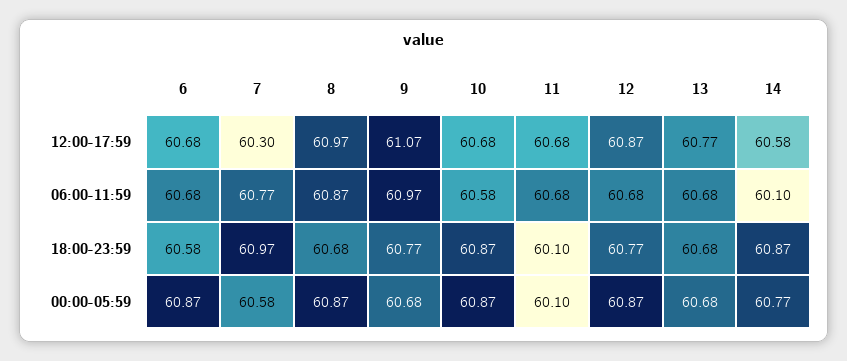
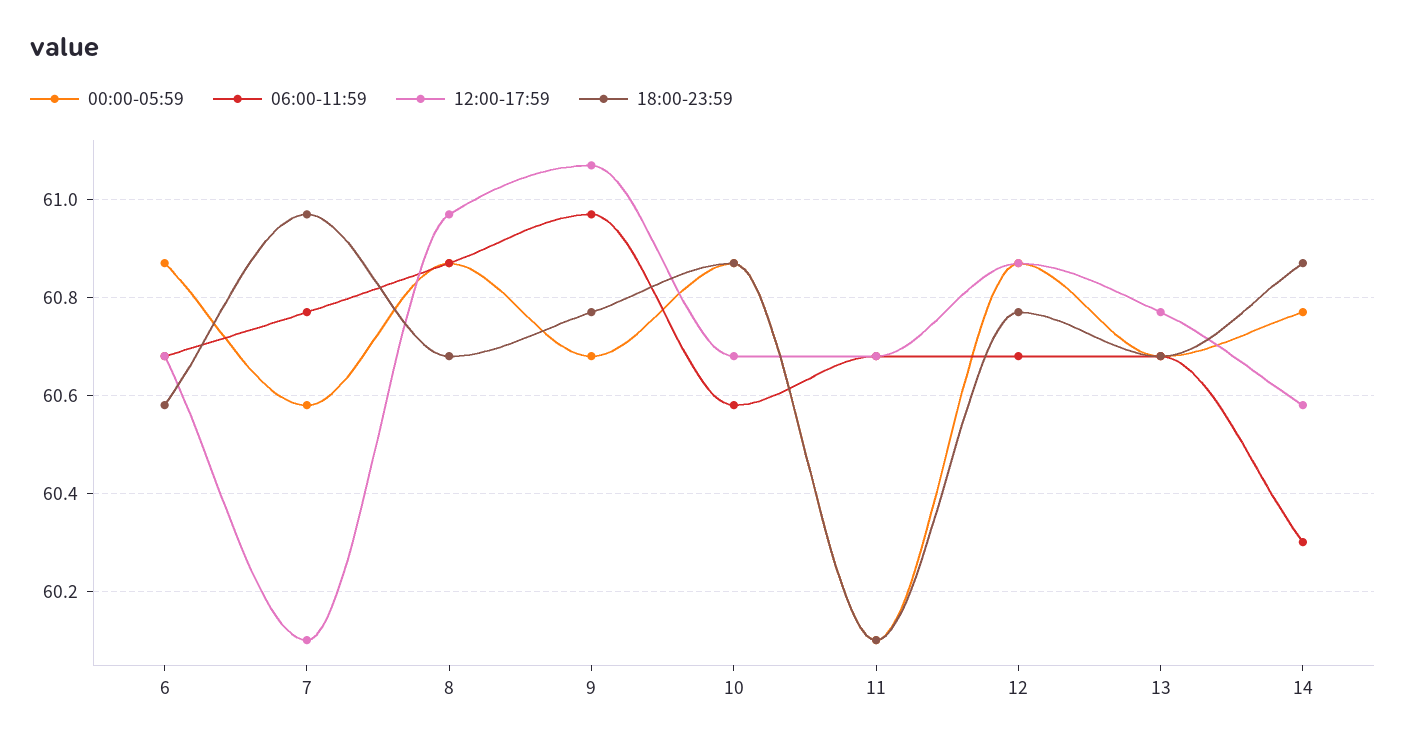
12:00-17:59, 7: 60.3 -> 60.1
06:00-11:59, 14: 60.1 -> 60.3

